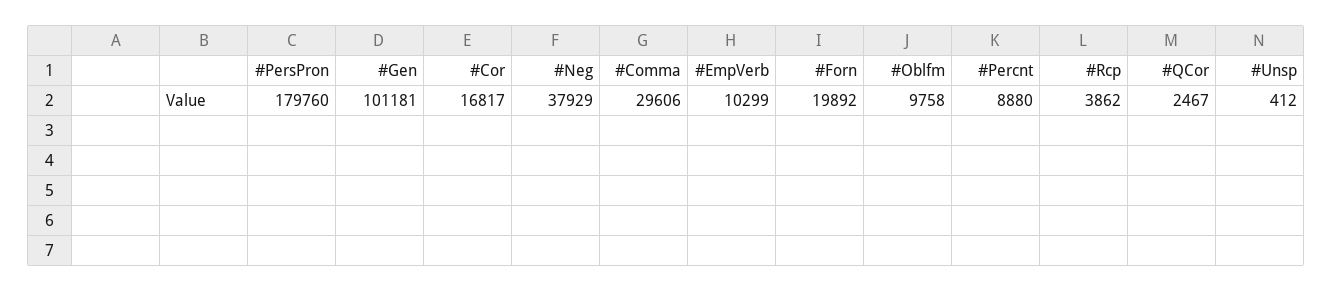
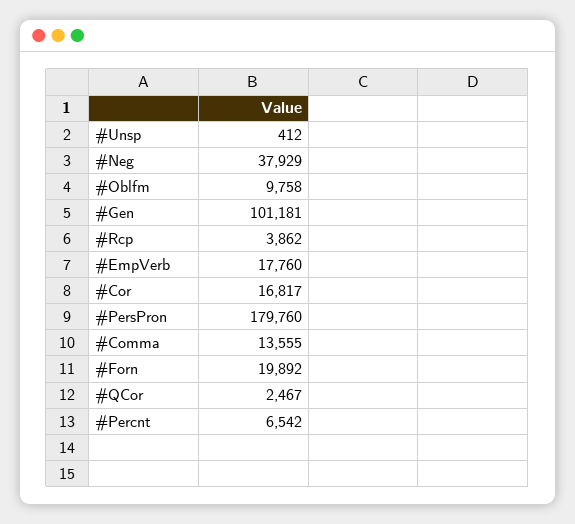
#Comma: 29606 -> 13555
#EmpVerb: 10299 -> 17760
#Percnt: 8880 -> 6542

